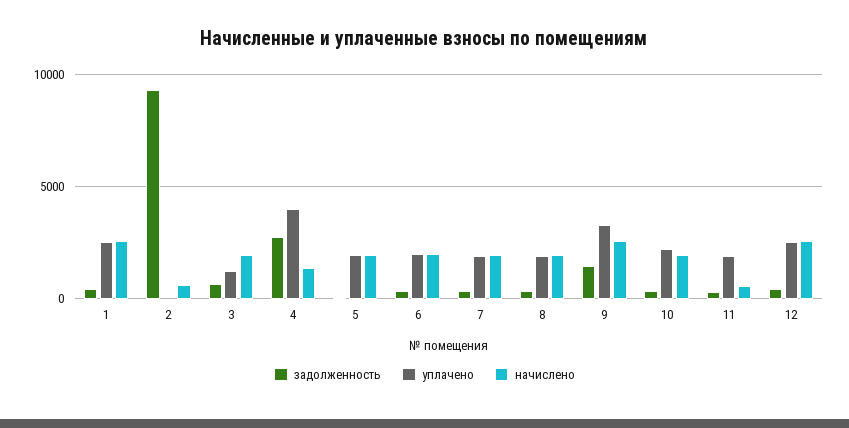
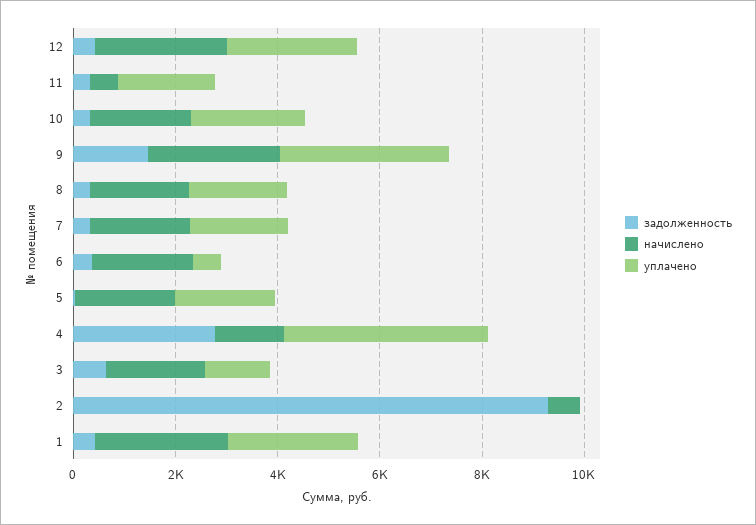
уплачено, 6: 2000 -> 500

